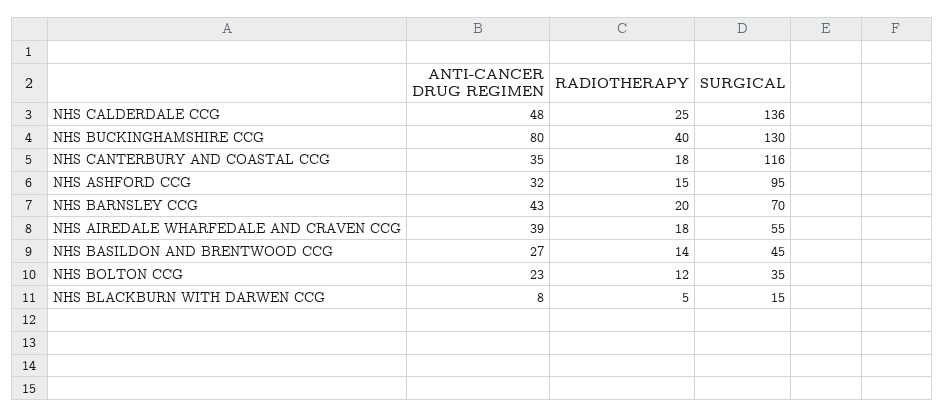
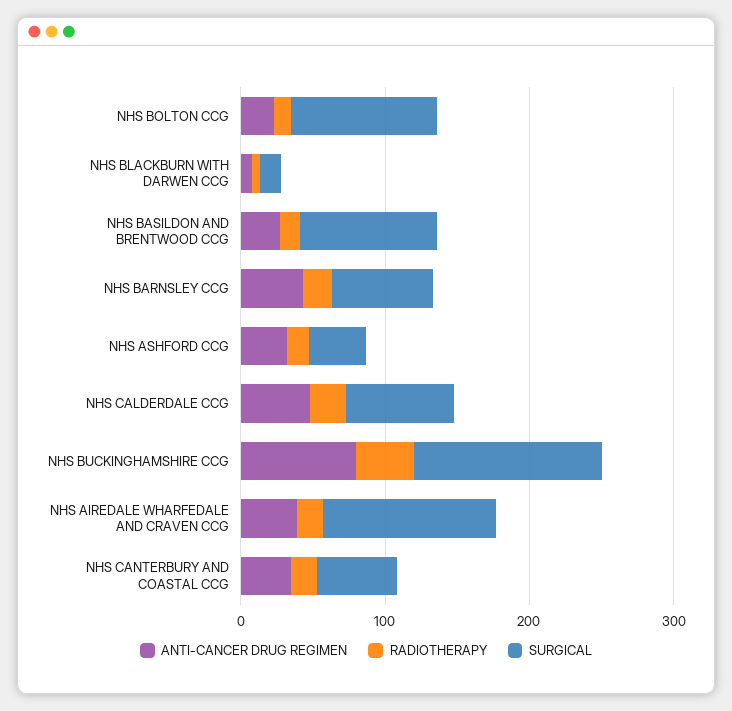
SURGICAL, NHS CALDERDALE CCG: 136 -> 80
SURGICAL, NHS CANTERBURY AND COASTAL CCG: 116 -> 60
SURGICAL, NHS ASHFORD CCG: 95 -> 40
SURGICAL, NHS AIREDALE WHARFEDALE AND CRAVEN CCG: 55 -> 120
SURGICAL, NHS BASILDON AND BRENTWOOD CCG: 45 -> 100
SURGICAL, NHS BOLTON CCG: 35 -> 100

